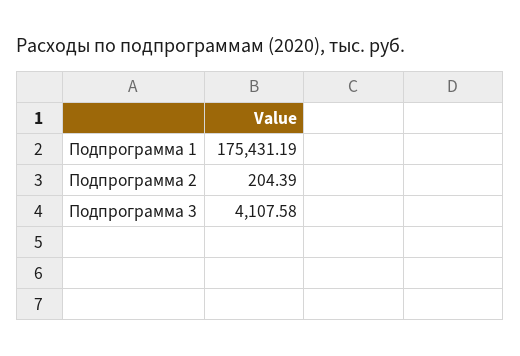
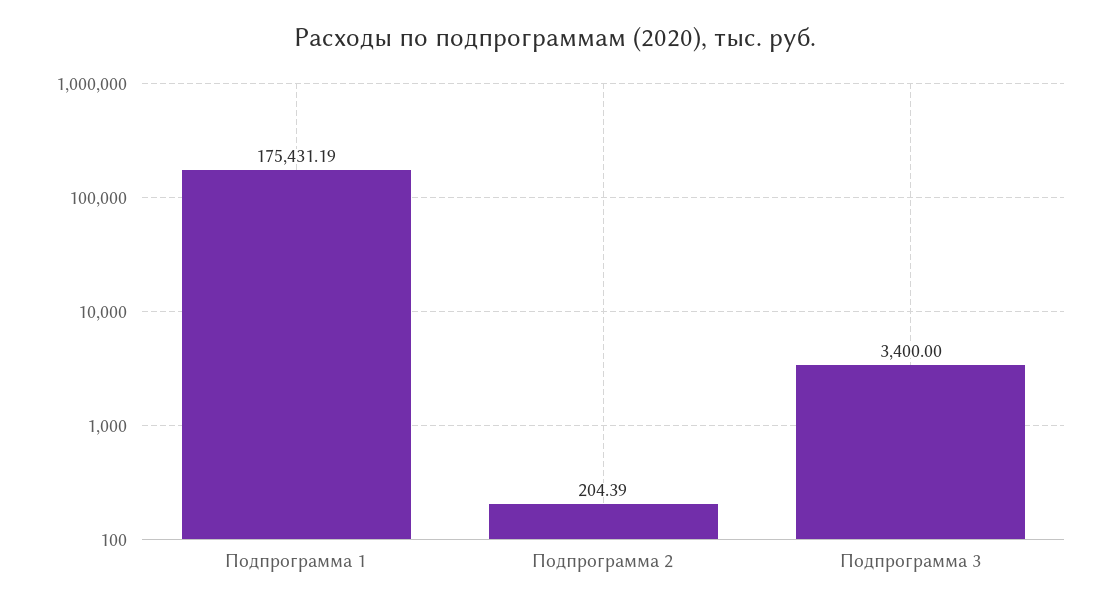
Подпрограмма 3: 4107.58 -> 3400

